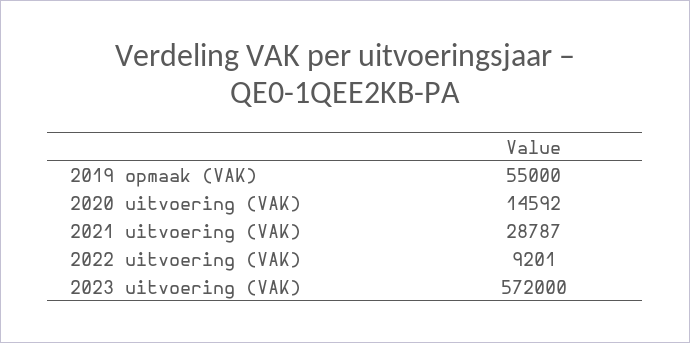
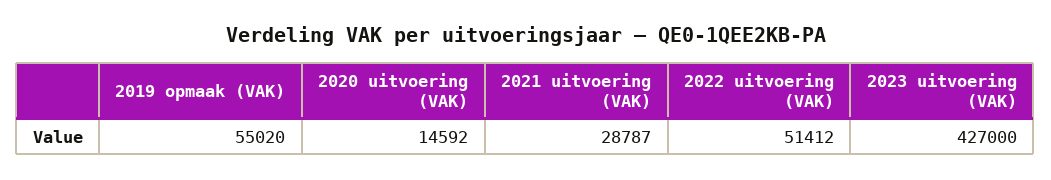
2019 opmaak (VAK): 55000 -> 55020
2022 uitvoering (VAK): 9201 -> 51412
2023 uitvoering (VAK): 572000 -> 427000

